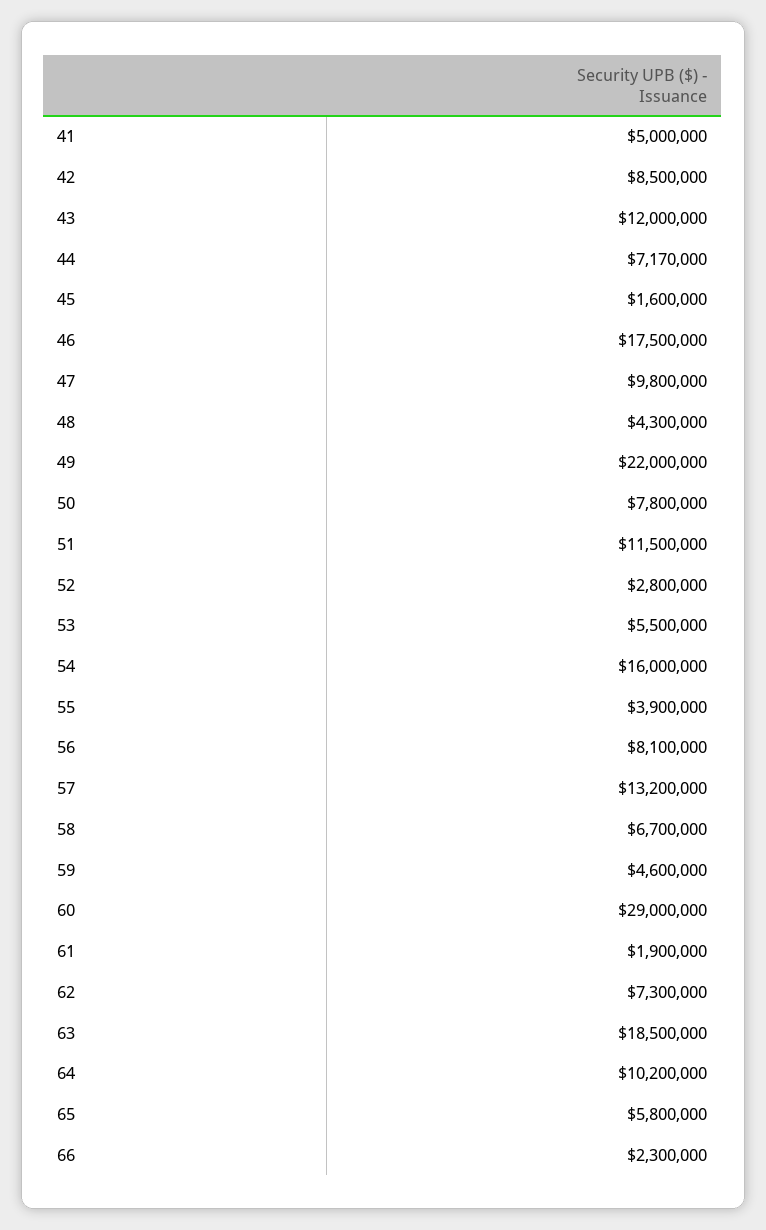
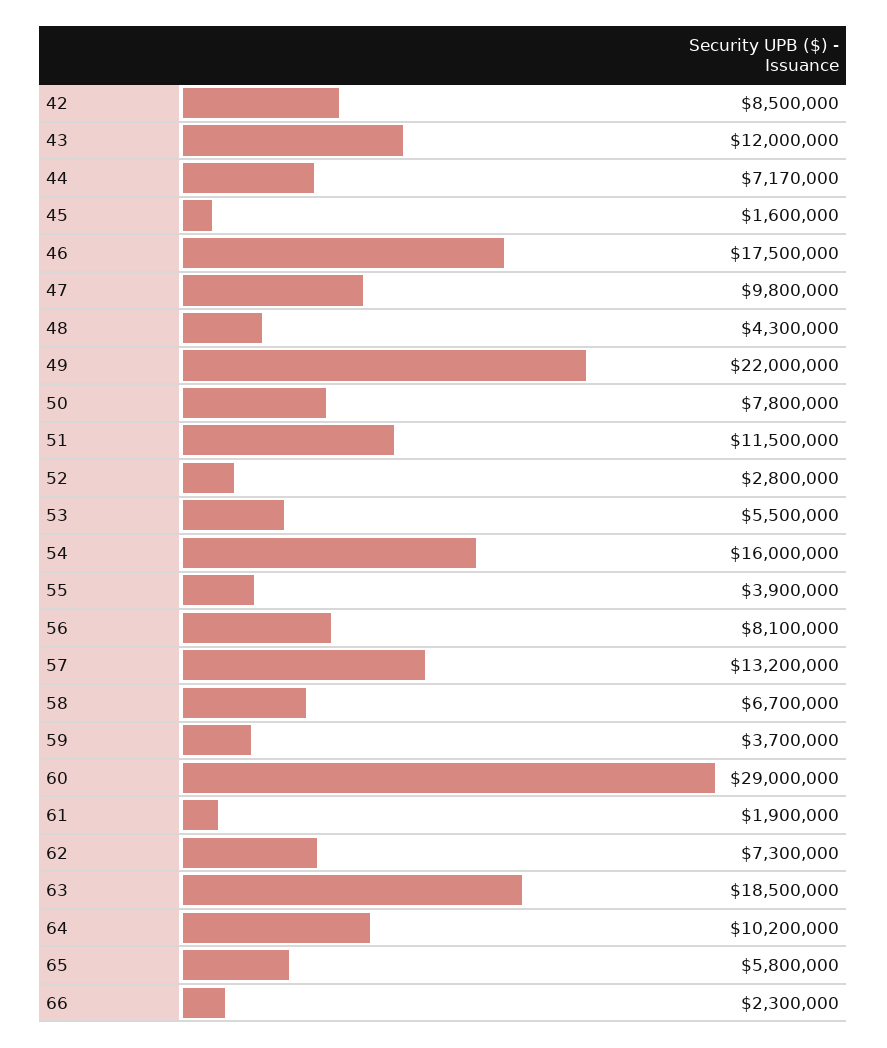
41: 5000000 -> none
59: 4600000 -> 3700000

